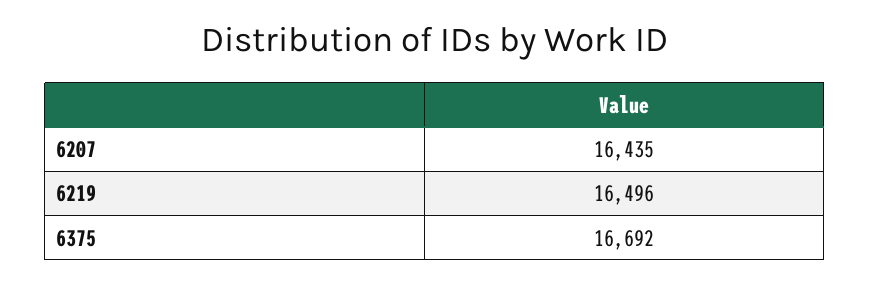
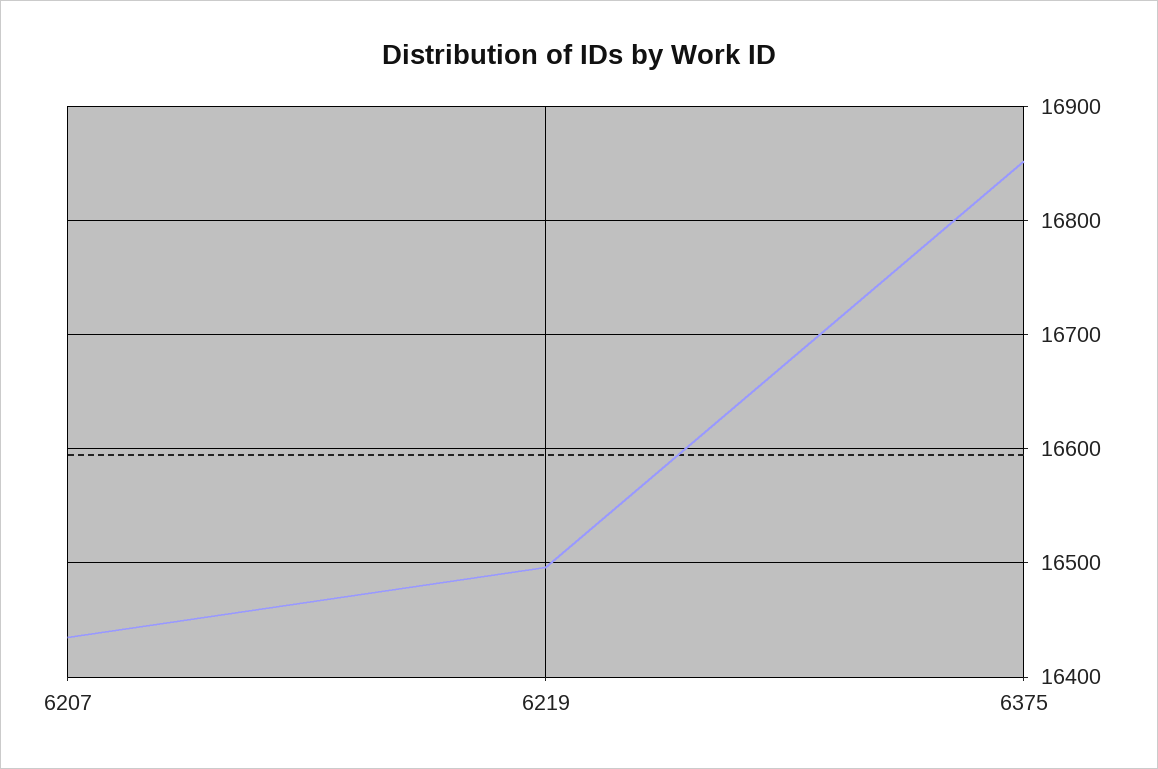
6375: 16692 -> 16850

